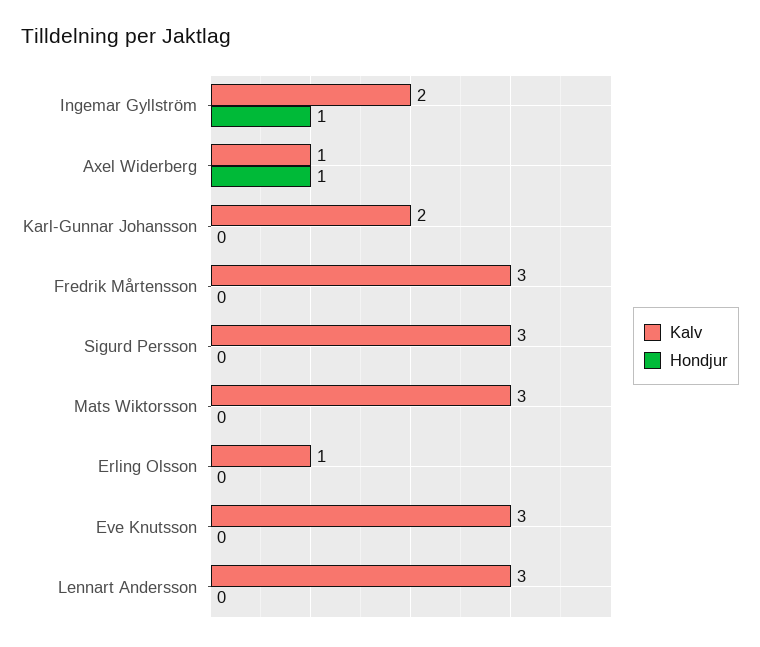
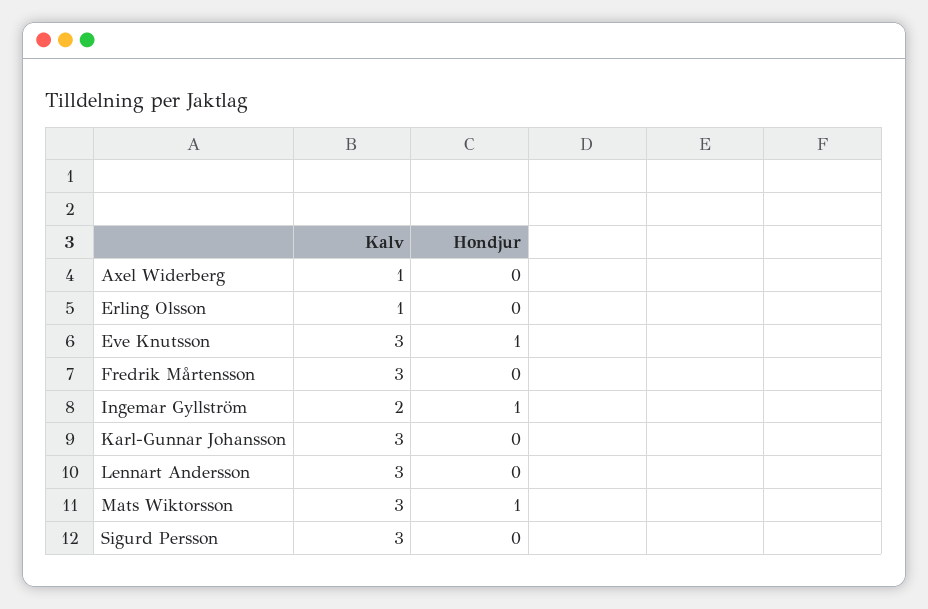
Hondjur, Axel Widerberg: 1 -> 0
Kalv, Karl-Gunnar Johansson: 2 -> 3
Hondjur, Mats Wiktorsson: 0 -> 1
Hondjur, Eve Knutsson: 0 -> 1

